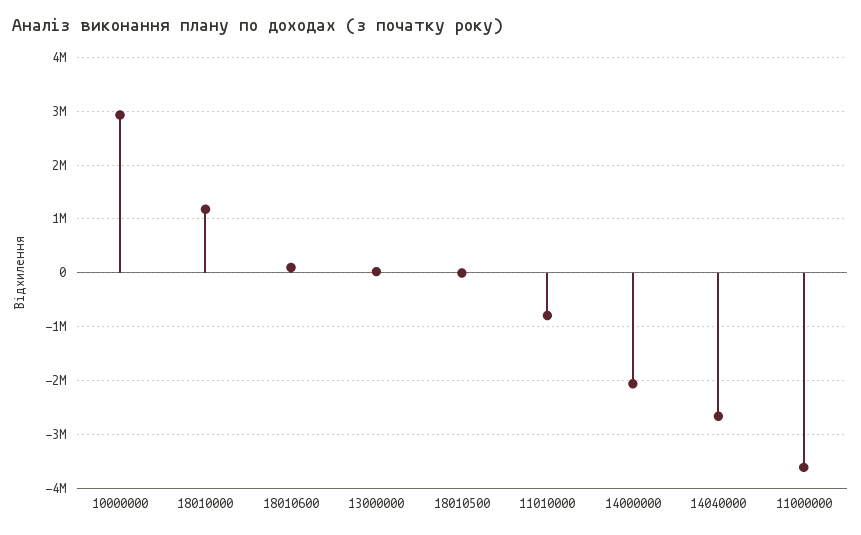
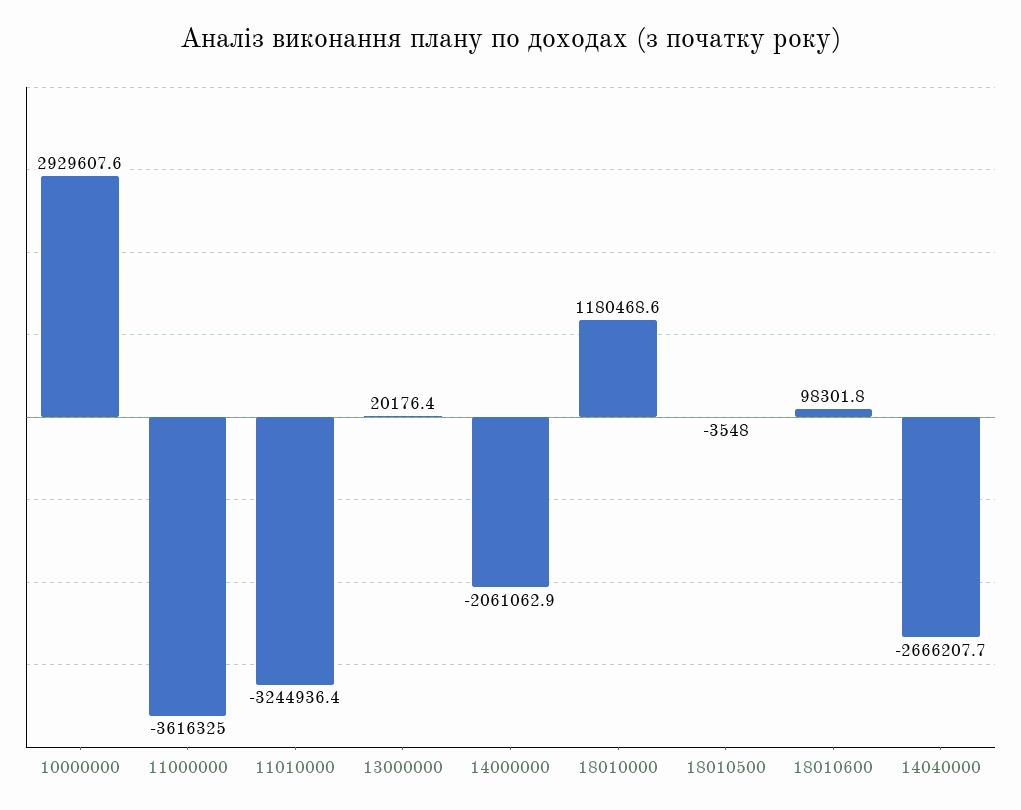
11010000: -800000 -> -3244936.4

